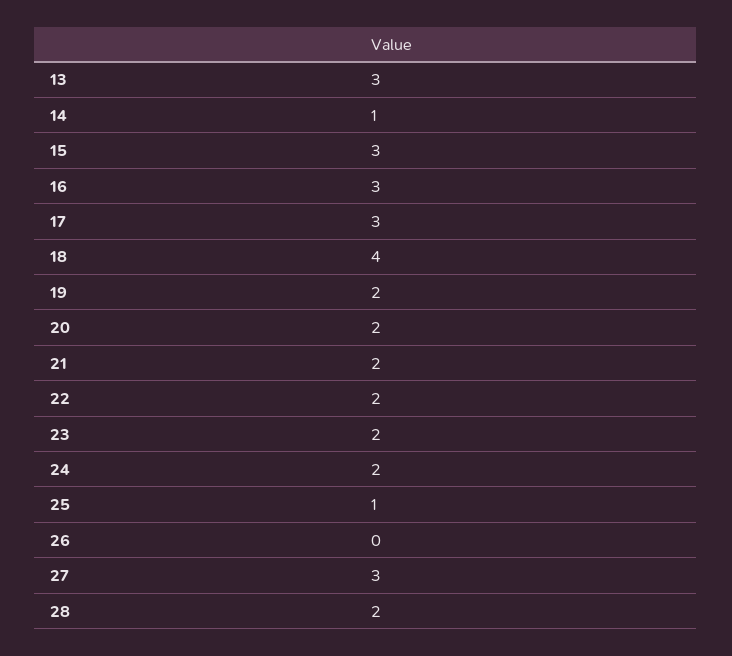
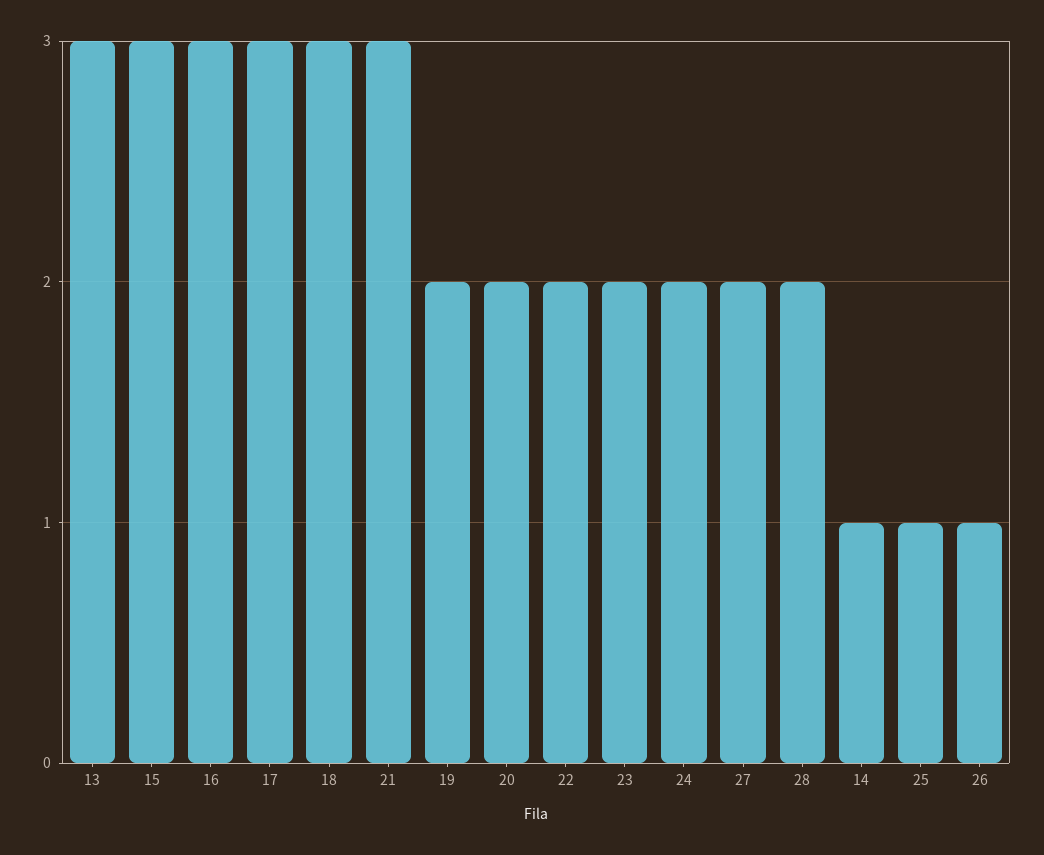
18: 4 -> 3
21: 2 -> 3
26: 0 -> 1
27: 3 -> 2

